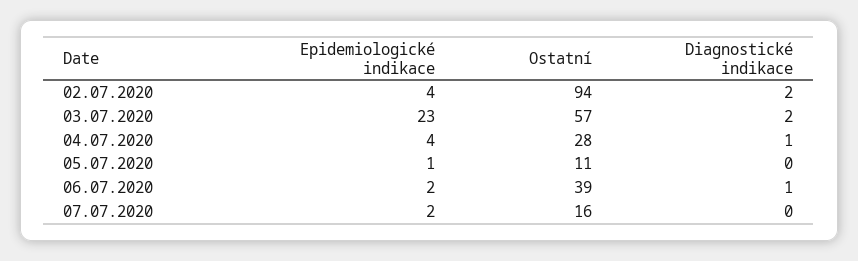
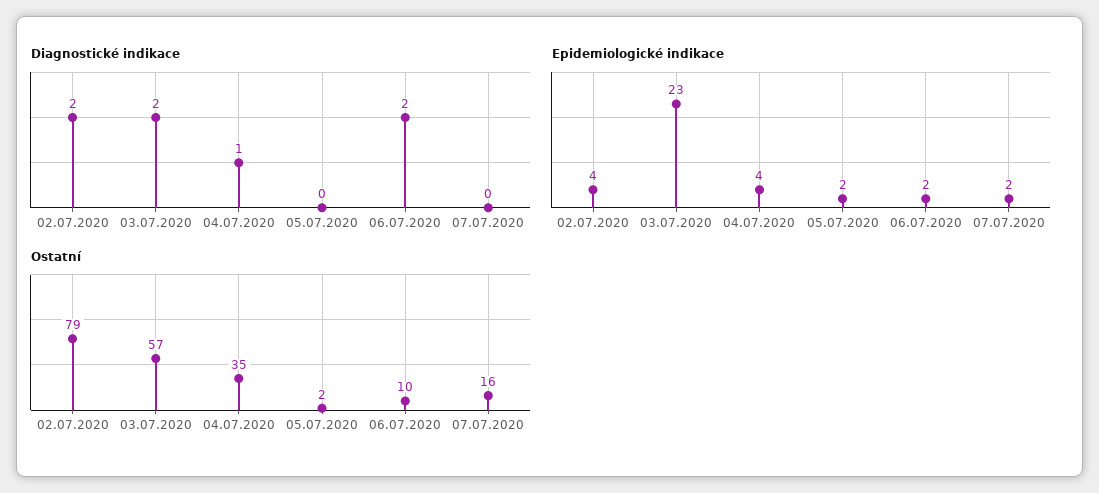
Ostatní, 02.07.2020: 94 -> 79
Ostatní, 04.07.2020: 28 -> 35
Epidemiologické indikace, 05.07.2020: 1 -> 2
Ostatní, 05.07.2020: 11 -> 2
Ostatní, 06.07.2020: 39 -> 10
Diagnostické indikace, 06.07.2020: 1 -> 2

